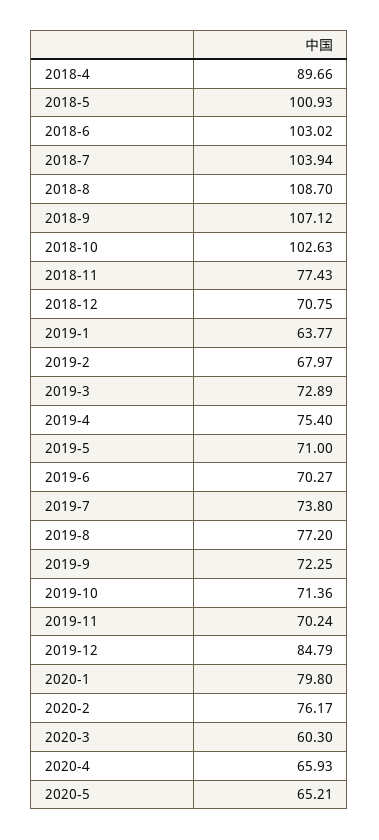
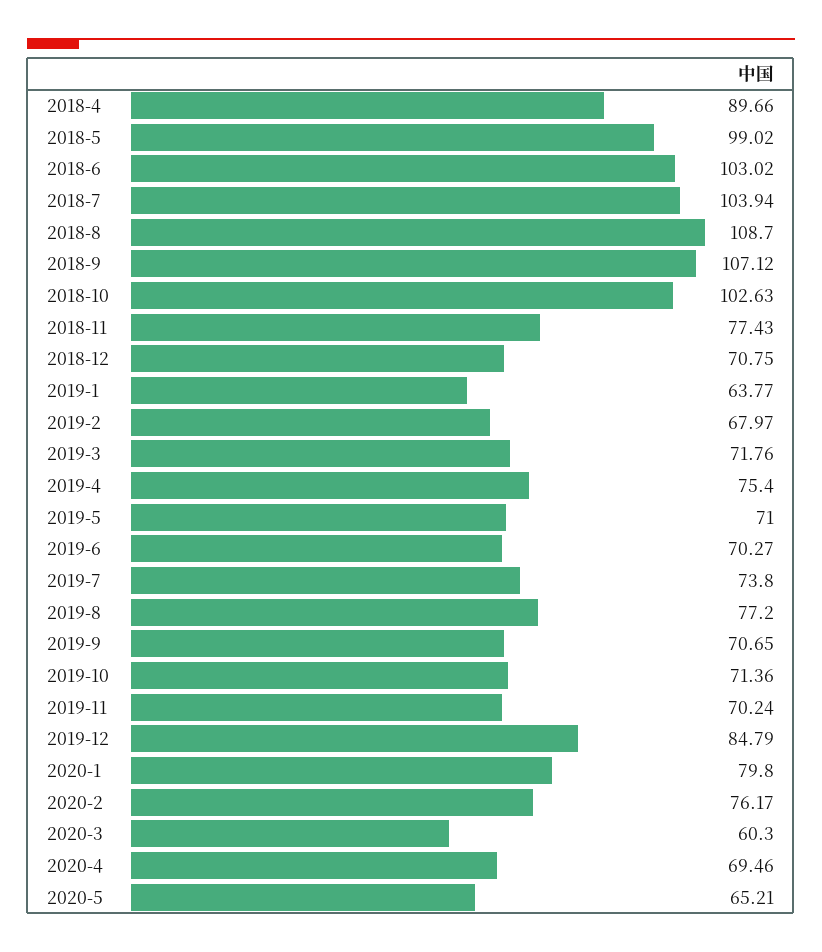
2018-5: 100.93 -> 99.02
2019-3: 72.89 -> 71.76
2019-9: 72.25 -> 70.65
2020-4: 65.93 -> 69.46

